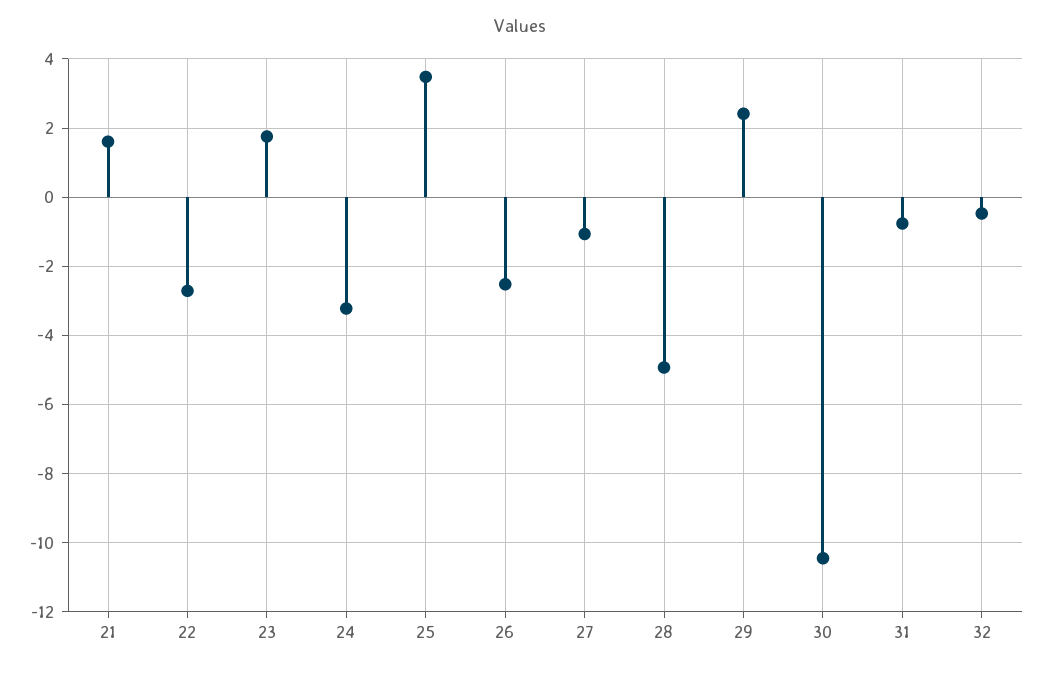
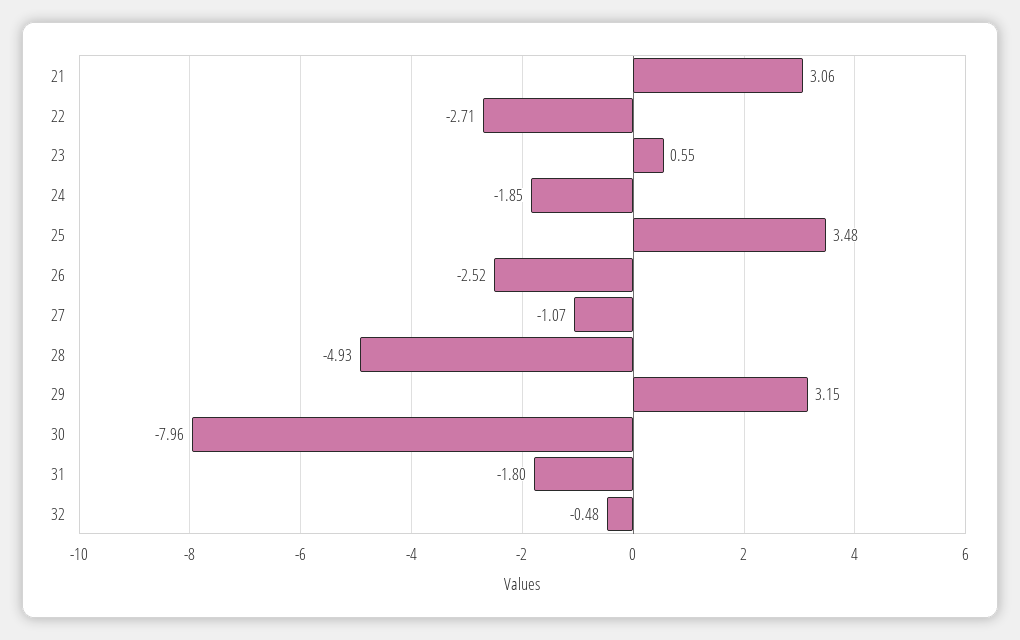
21: 1.6 -> 3.06
23: 1.8 -> 0.55
24: -3.2 -> -1.85
29: 2.4 -> 3.15
30: -10.4 -> -7.96
31: -0.8 -> -1.8

